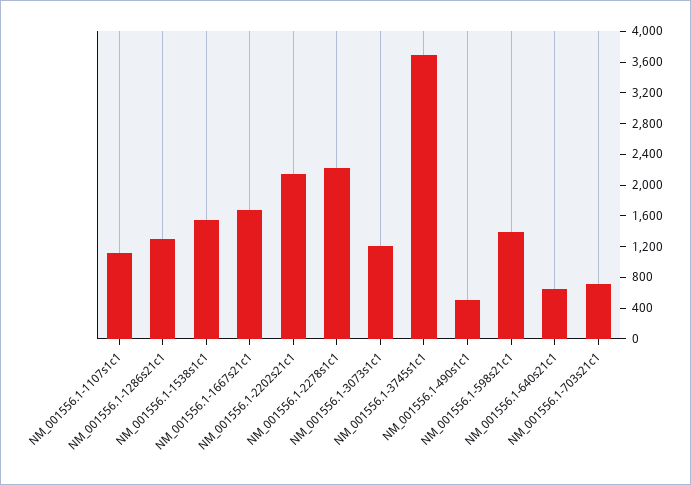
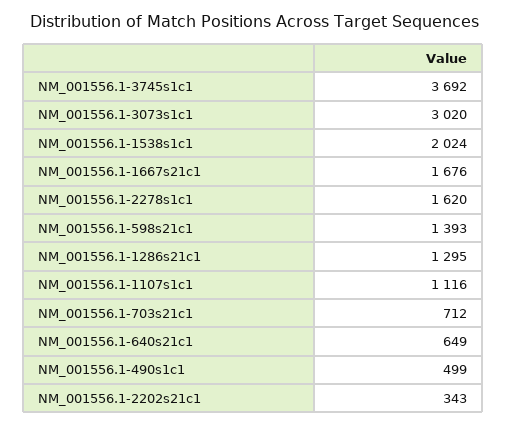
NM_001556.1-1538s1c1: 1600 -> 2024
NM_001556.1-2202s21c1: 2200 -> 343
NM_001556.1-2278s1c1: 2200 -> 1620
NM_001556.1-3073s1c1: 1200 -> 3020

